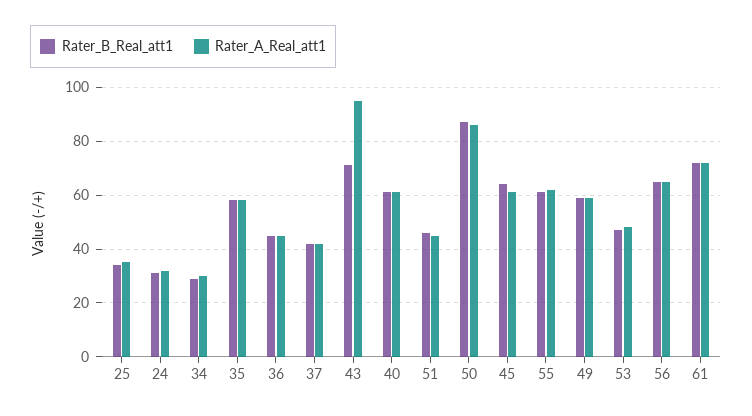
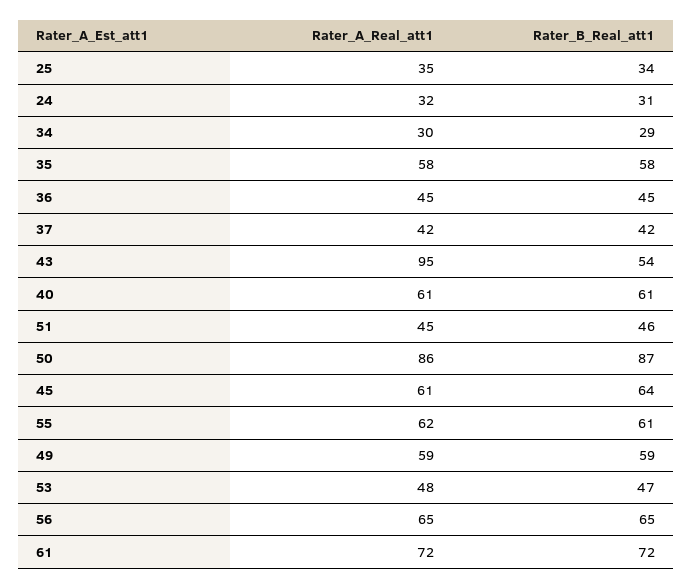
Rater_B_Real_att1, 43: 70 -> 54

